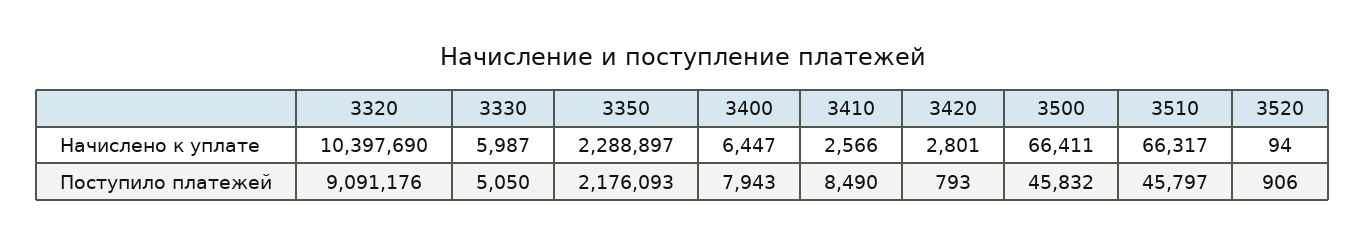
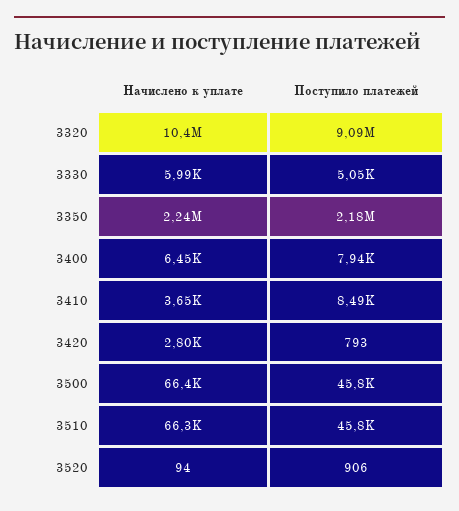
3350, Начислено к уплате: 2288897 -> 2240000
3410, Начислено к уплате: 2566 -> 3650

